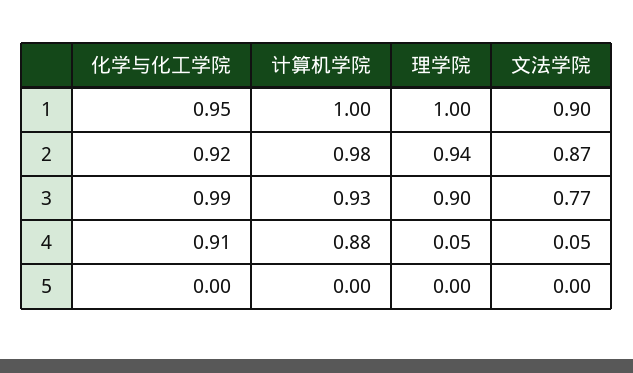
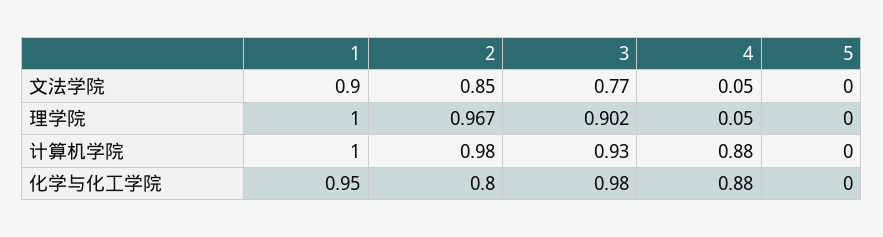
化学与化工学院, 2: 0.92 -> 0.8
理学院, 2: 0.94 -> 0.967
文法学院, 2: 0.87 -> 0.85
化学与化工学院, 3: 0.99 -> 0.98
化学与化工学院, 4: 0.91 -> 0.88

